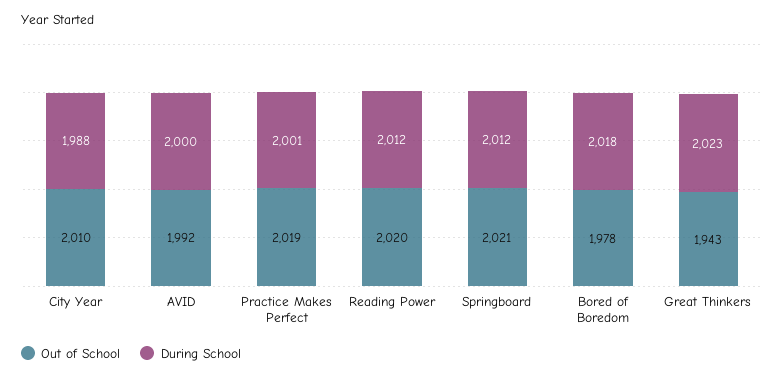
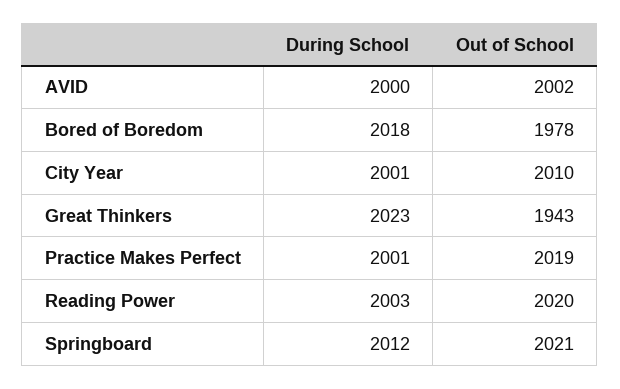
During School, City Year: 1988 -> 2001
Out of School, AVID: 1992 -> 2002
During School, Reading Power: 2012 -> 2003

